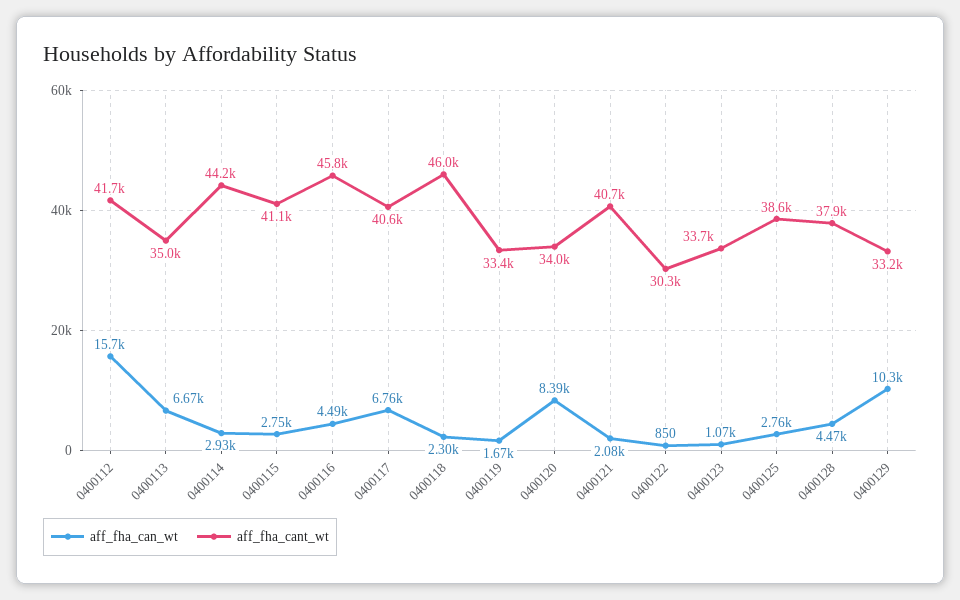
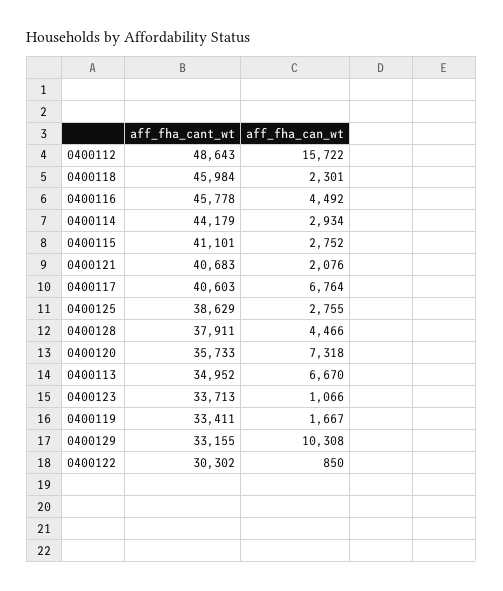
aff_fha_cant_wt, 0400112: 41700 -> 48643
aff_fha_can_wt, 0400120: 8390 -> 7318
aff_fha_cant_wt, 0400120: 34000 -> 35733

